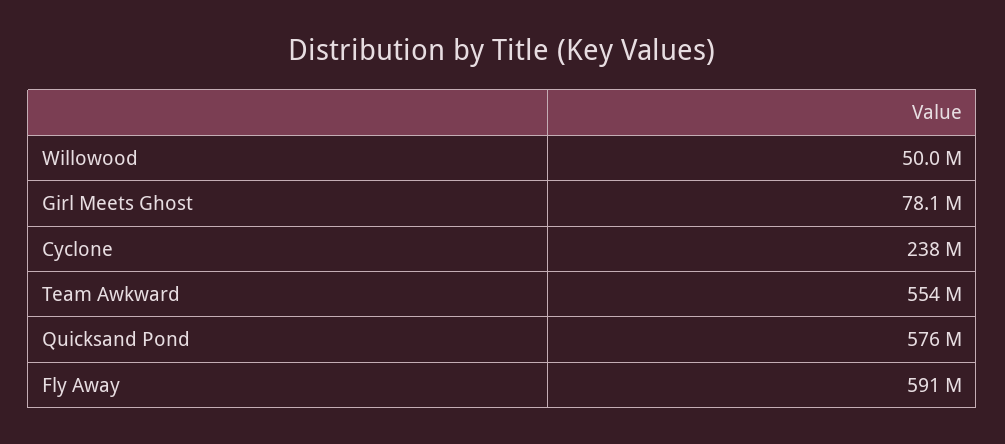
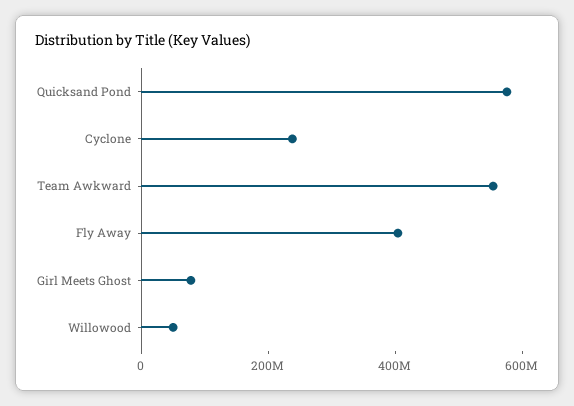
Fly Away: 591000000 -> 400000000

